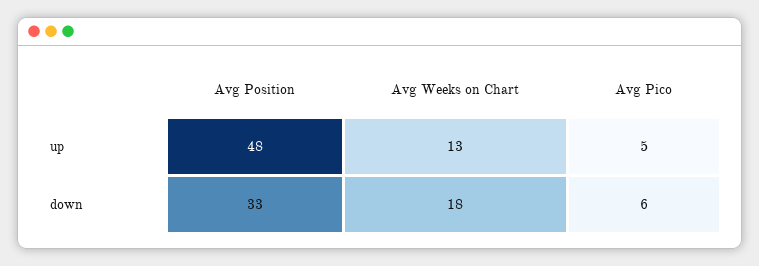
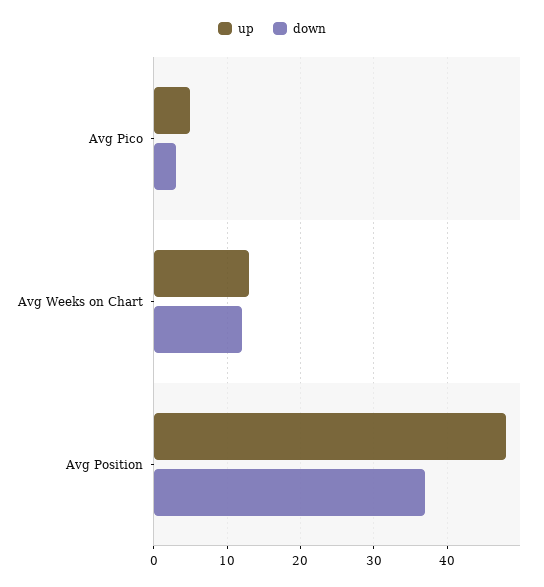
down, Avg Position: 33 -> 37
down, Avg Weeks on Chart: 18 -> 12
down, Avg Pico: 6 -> 3

